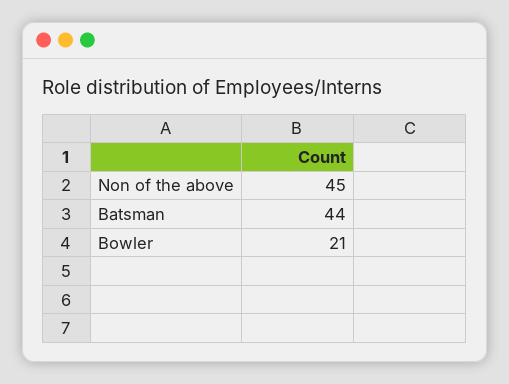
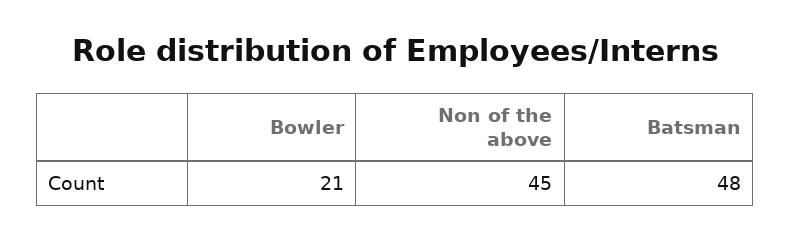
Batsman: 44 -> 48

